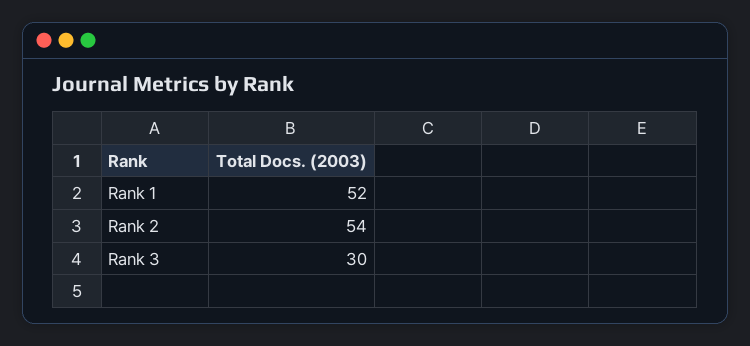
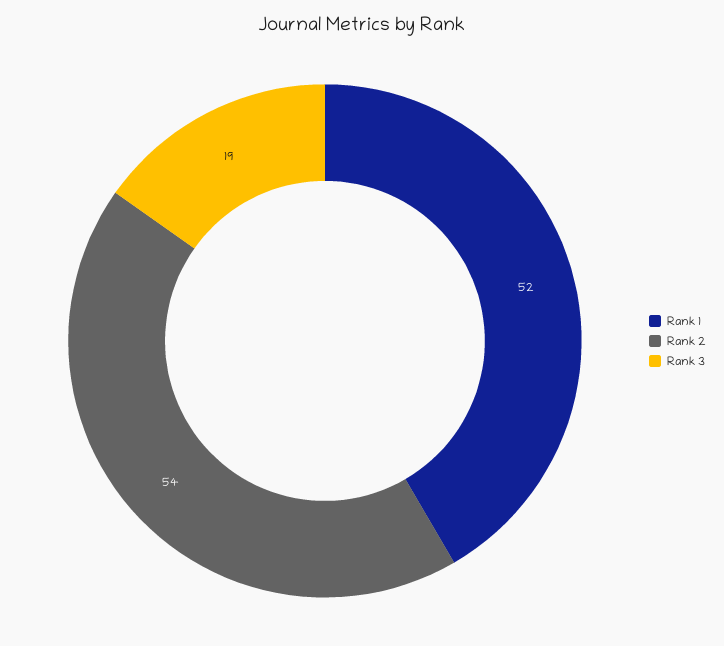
Rank 3: 30 -> 19

